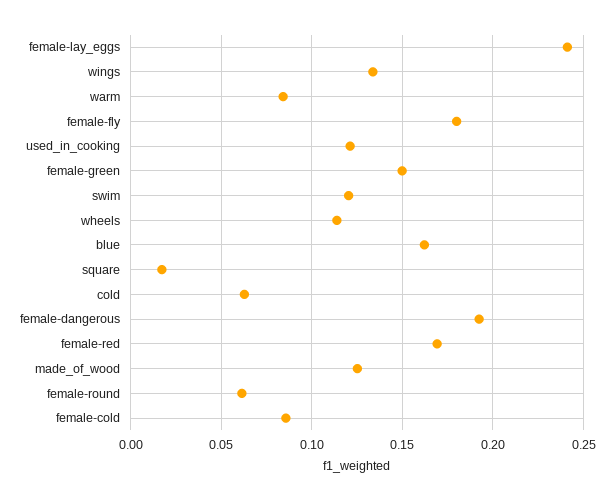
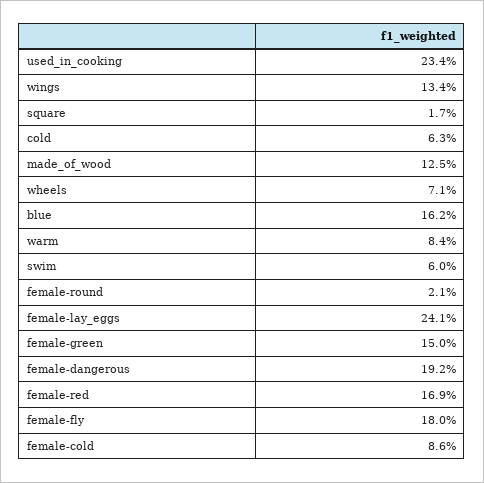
used_in_cooking: 0.12 -> 0.234
swim: 0.12 -> 0.06
wheels: 0.115 -> 0.071
female-round: 0.06 -> 0.021

